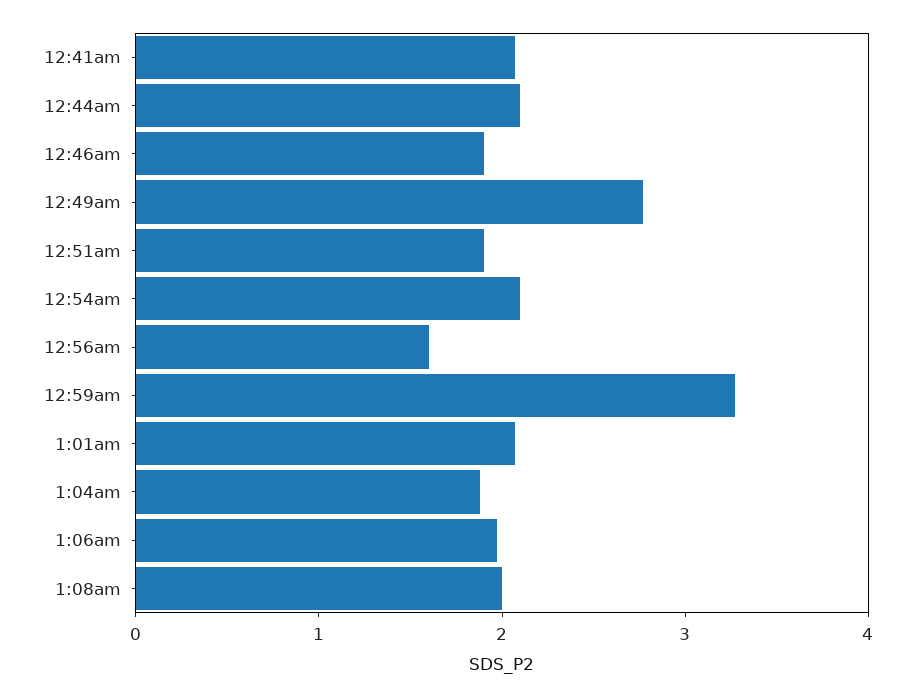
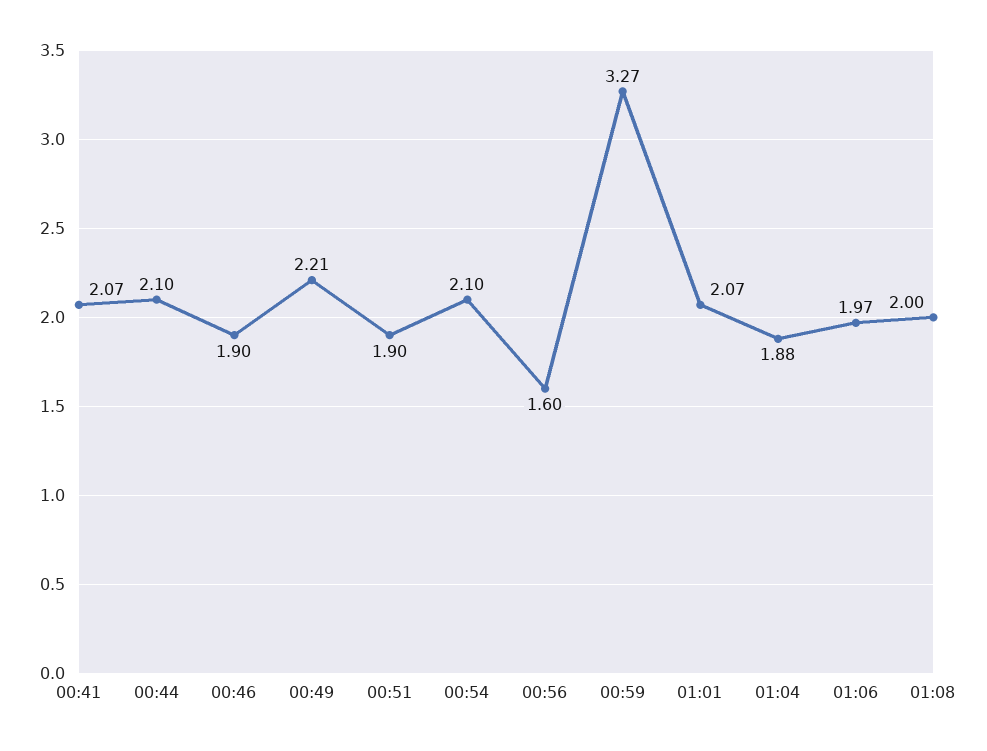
12:49am: 2.8 -> 2.21

